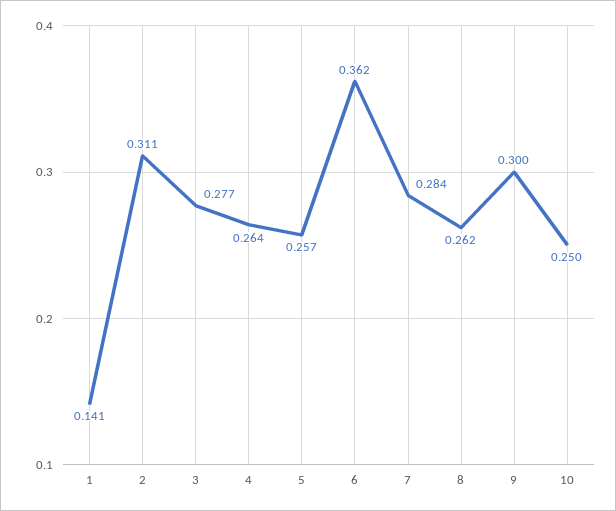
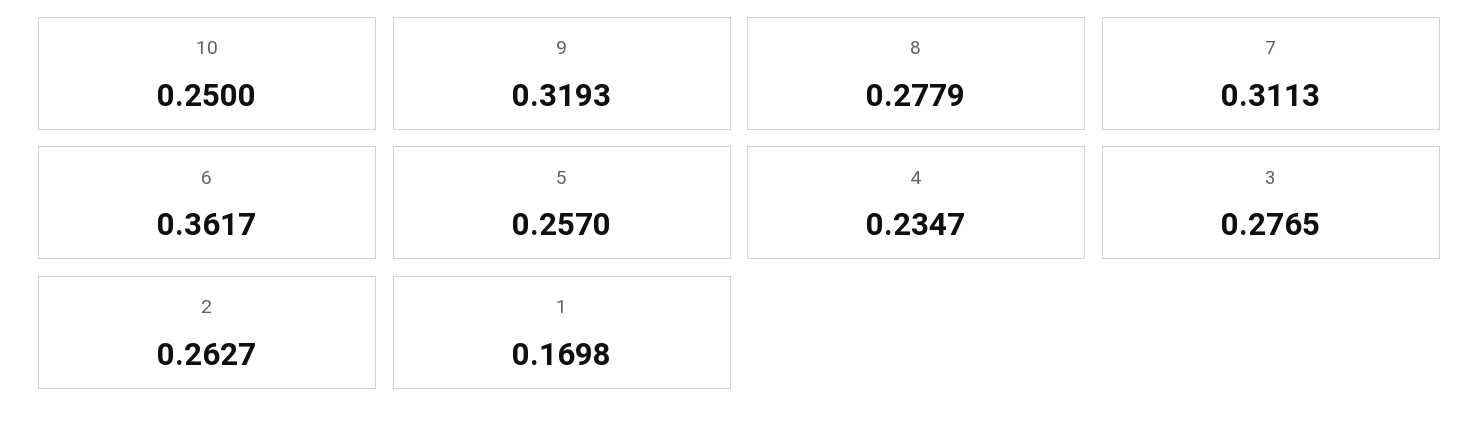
1: 0.141 -> 0.1698
2: 0.311 -> 0.2627
4: 0.264 -> 0.2347
7: 0.284 -> 0.3113
8: 0.262 -> 0.2779
9: 0.3 -> 0.3193

